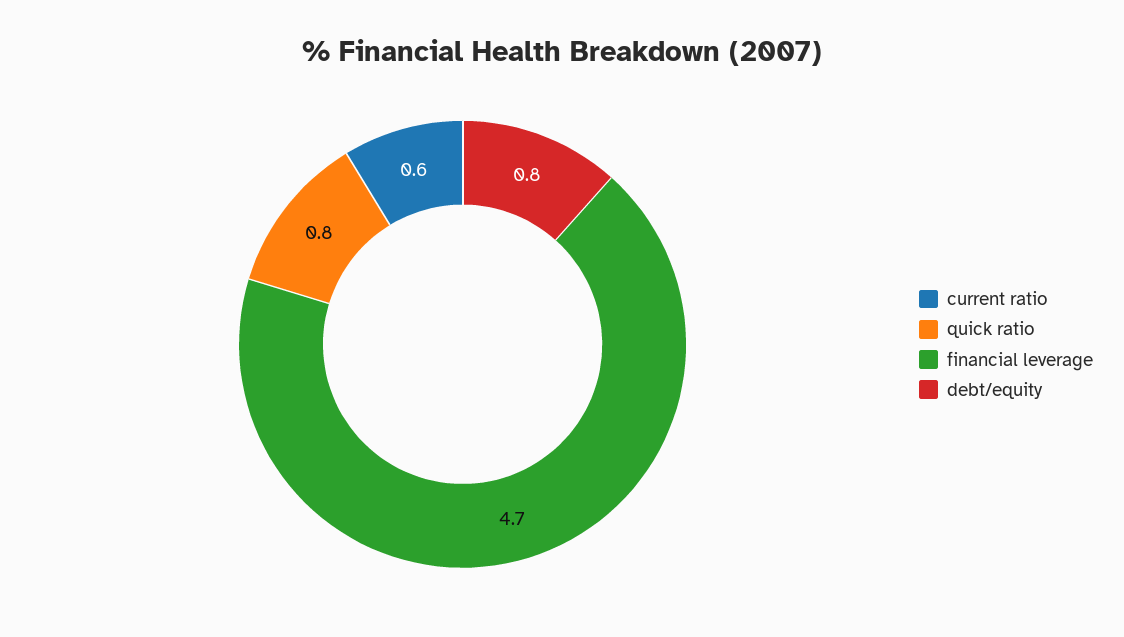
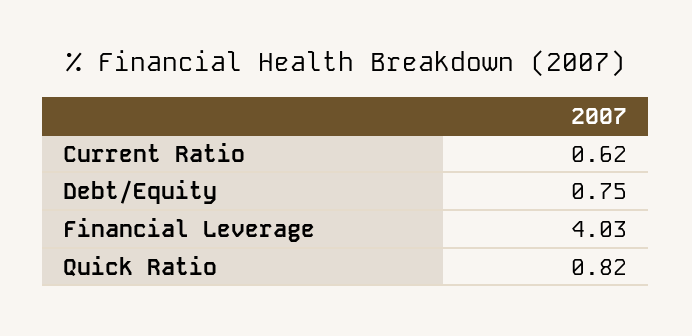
financial leverage: 4.7 -> 4.03

